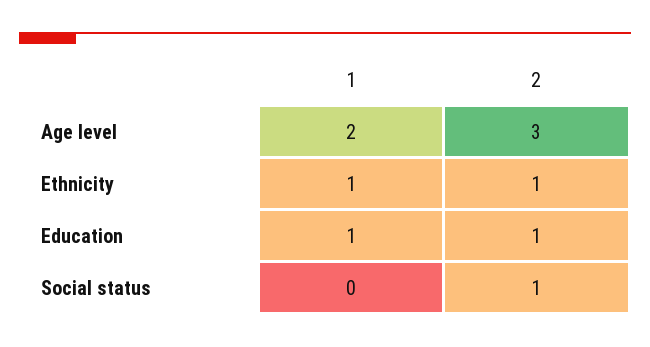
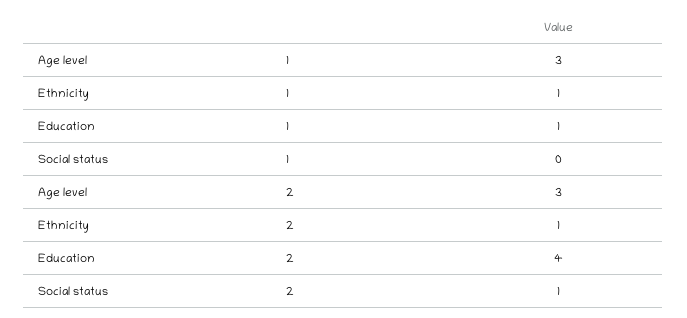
1, Age level: 2 -> 3
2, Education: 1 -> 4

